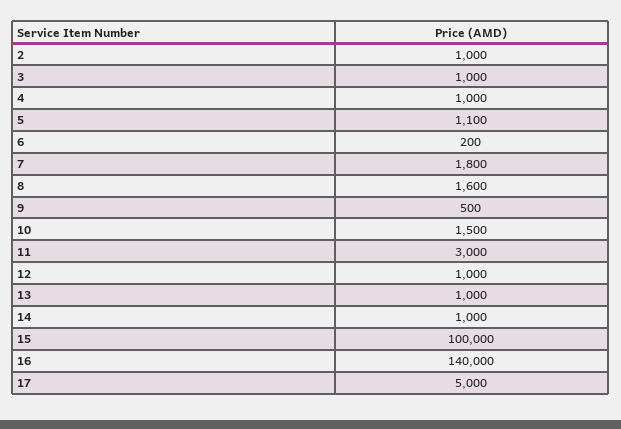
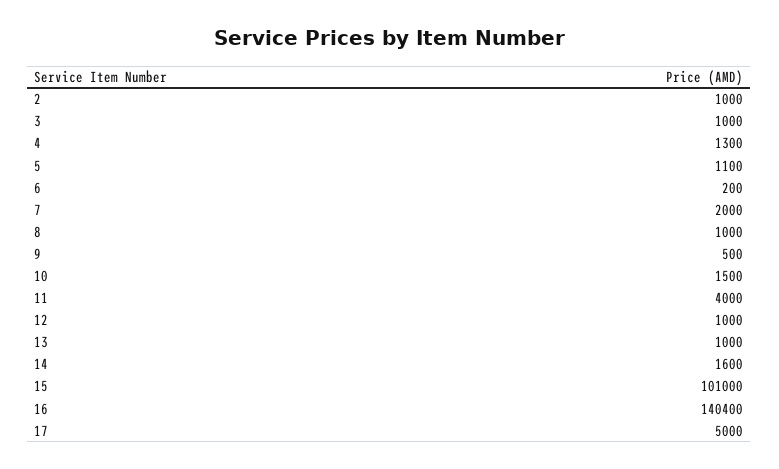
4: 1000 -> 1300
7: 1800 -> 2000
8: 1600 -> 1000
11: 3000 -> 4000
14: 1000 -> 1600
15: 100000 -> 101000
16: 140000 -> 140400

